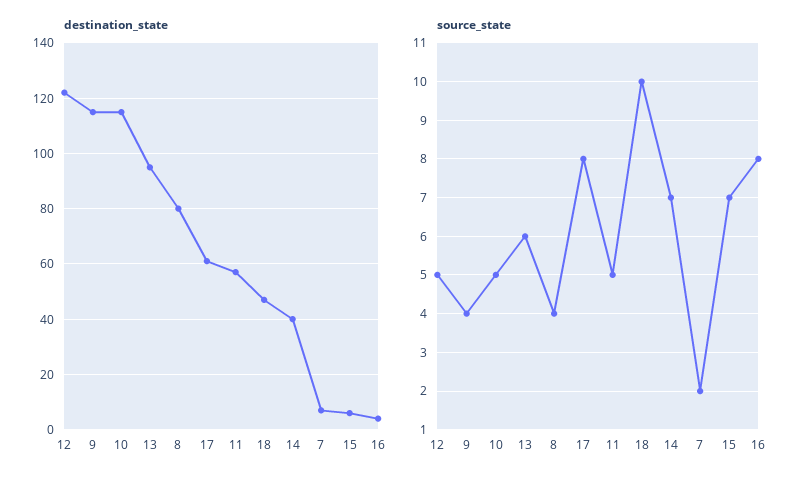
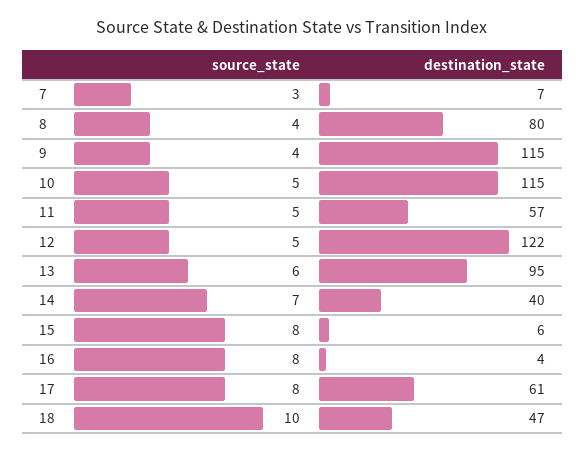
source_state, 7: 2 -> 3
source_state, 15: 7 -> 8

